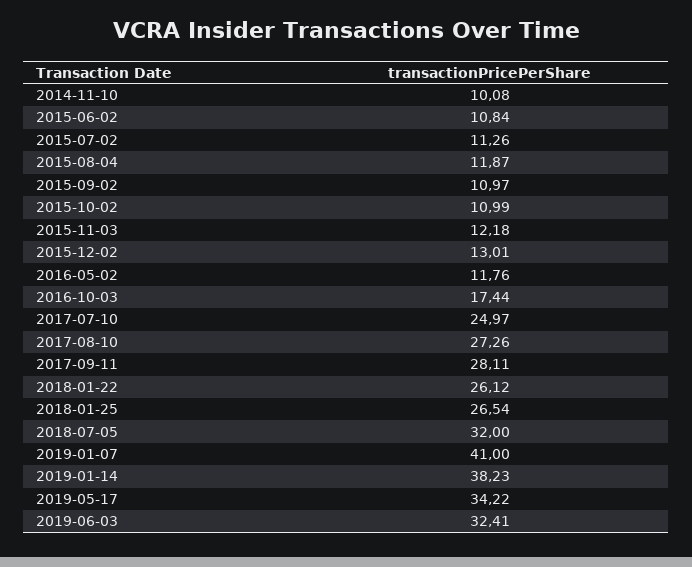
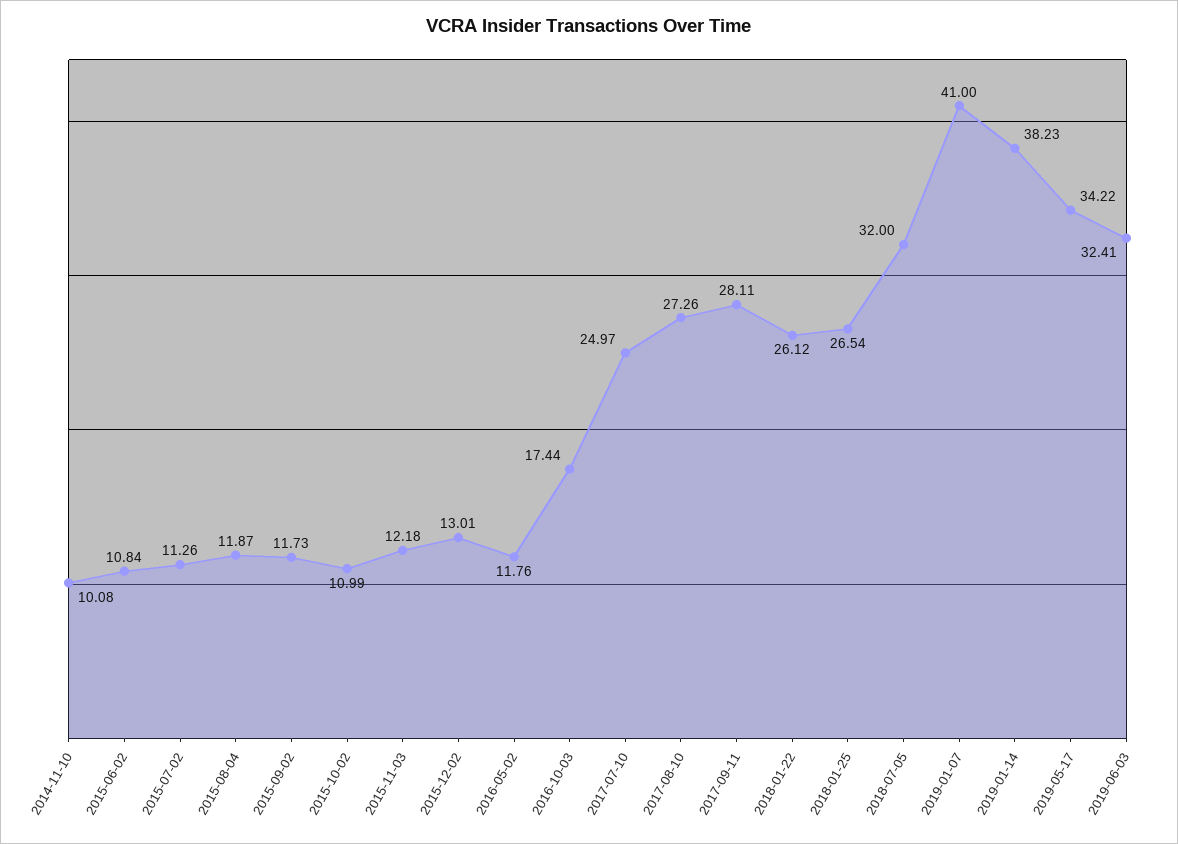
2015-09-02: 10.97 -> 11.73

